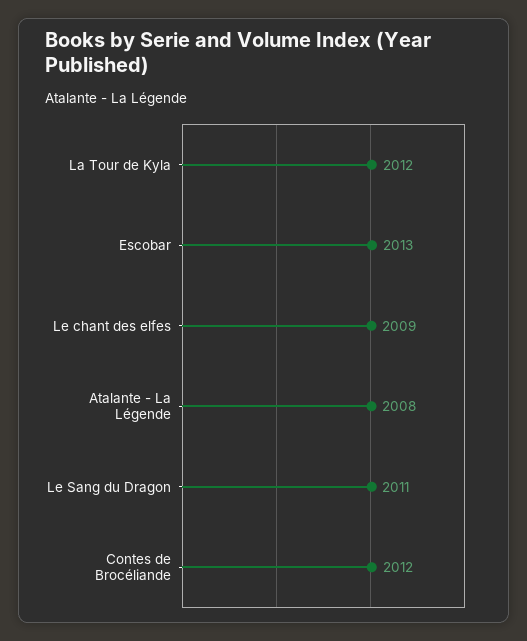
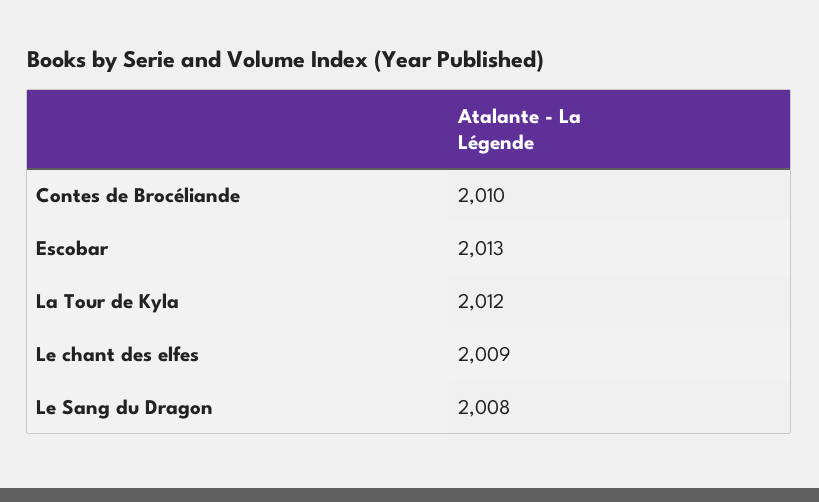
Atalante - La Légende: 2008 -> none
Le Sang du Dragon: 2011 -> 2008
Contes de Brocéliande: 2012 -> 2010

